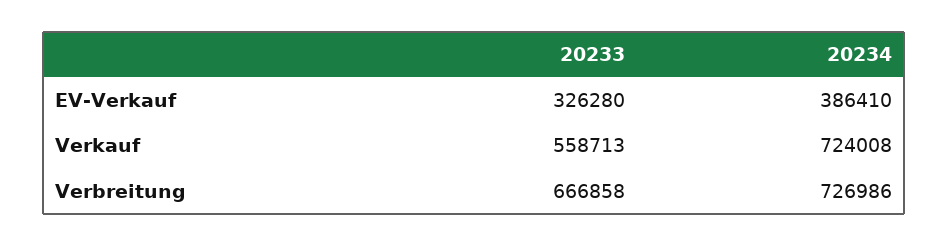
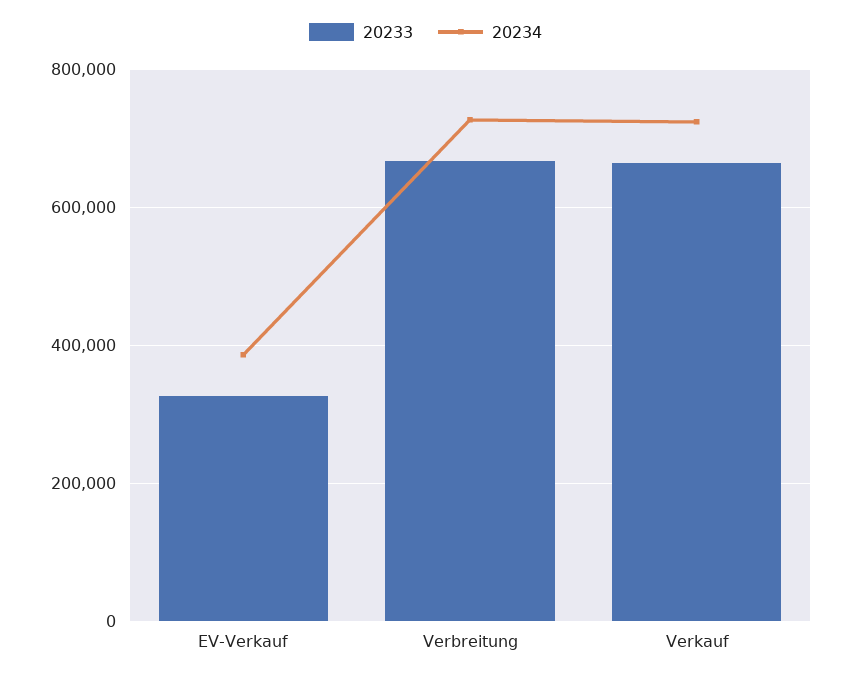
20233, Verkauf: 558713 -> 660000

